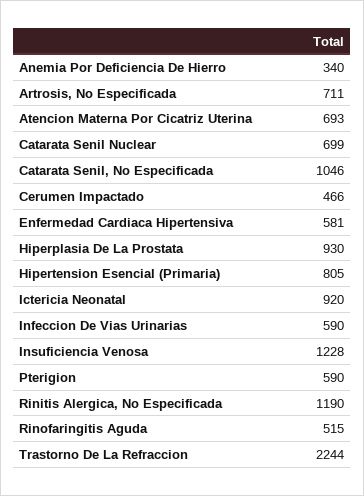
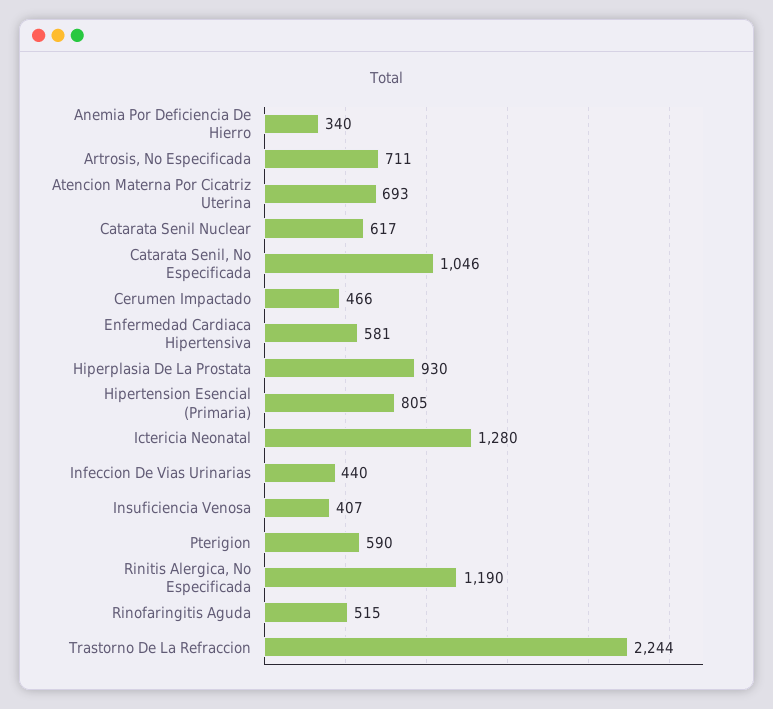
Catarata Senil Nuclear: 699 -> 617
Ictericia Neonatal: 920 -> 1280
Infeccion De Vias Urinarias: 590 -> 440
Insuficiencia Venosa: 1228 -> 407

